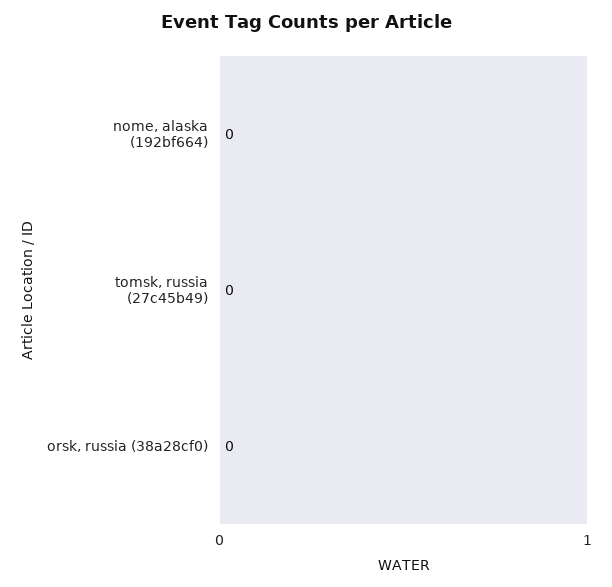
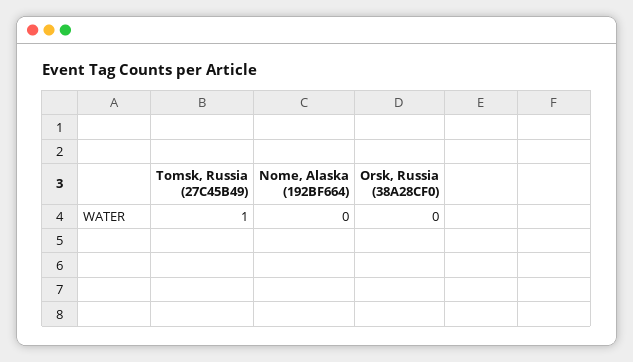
tomsk, russia (27c45b49): 0 -> 1

